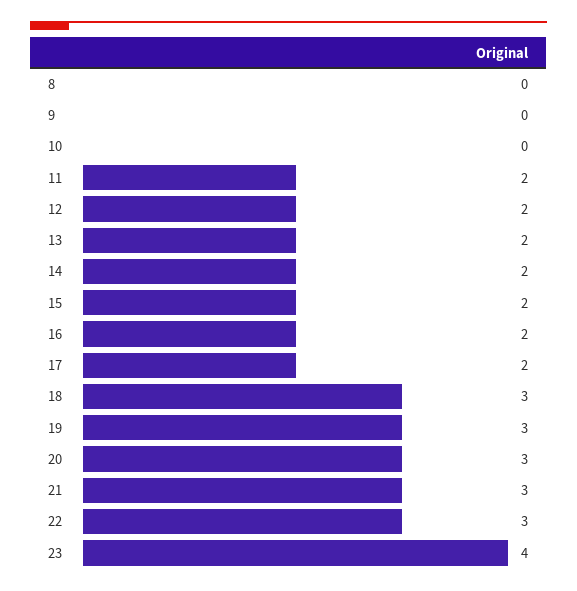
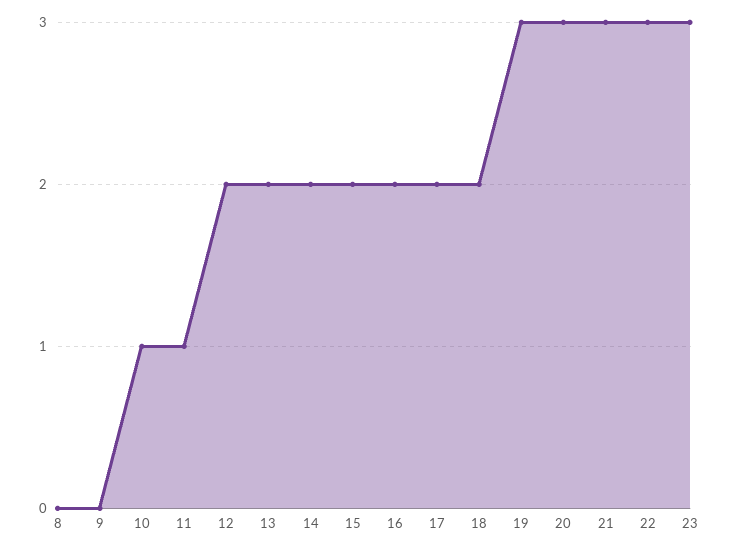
10: 0 -> 1
11: 2 -> 1
18: 3 -> 2
23: 4 -> 3

